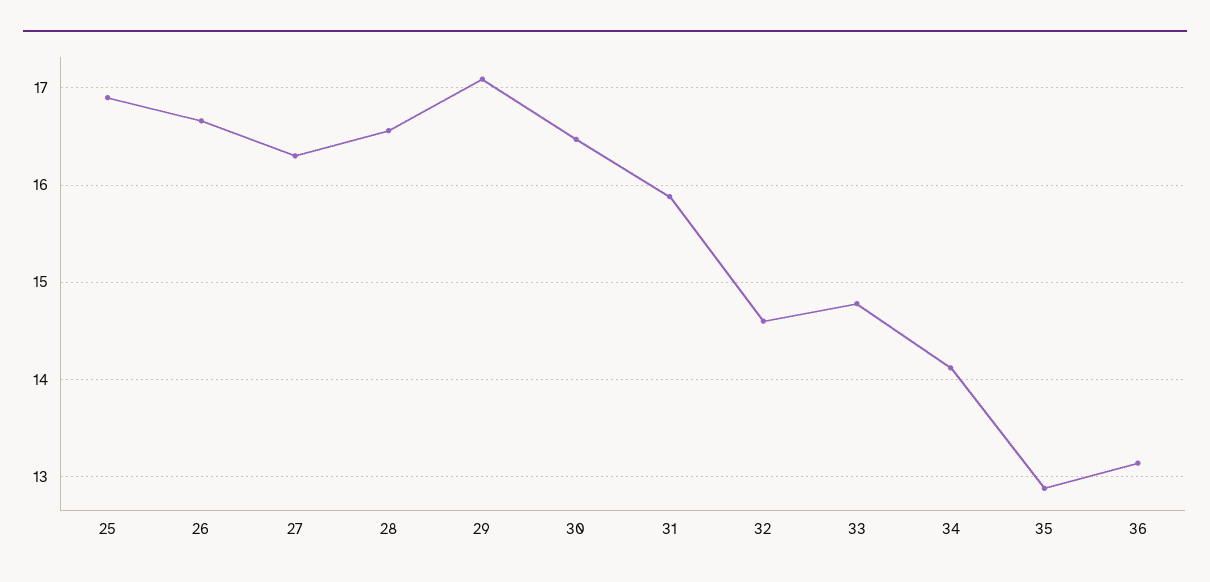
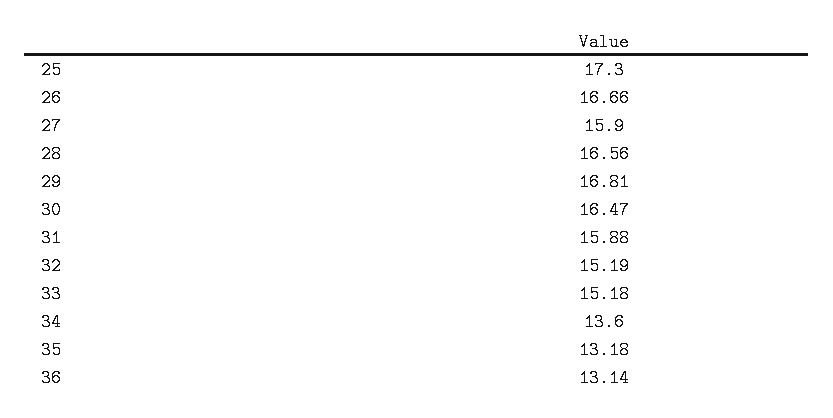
25: 16.9 -> 17.3
27: 16.3 -> 15.9
29: 17.1 -> 16.81
32: 14.6 -> 15.19
33: 14.8 -> 15.18
34: 14.1 -> 13.6
35: 12.9 -> 13.18

